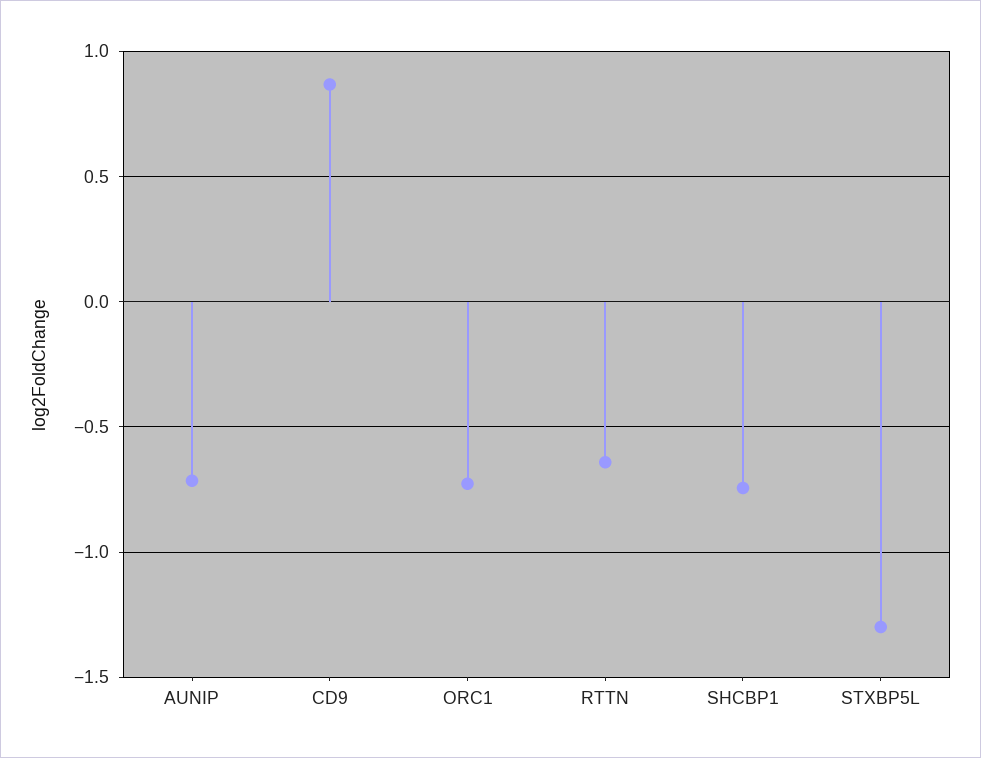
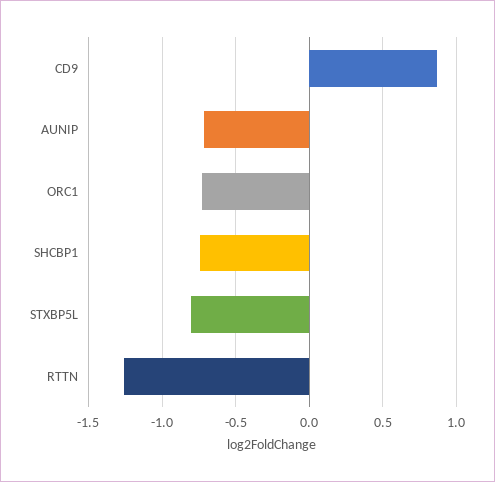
RTTN: -0.65 -> -1.25
STXBP5L: -1.3 -> -0.8

